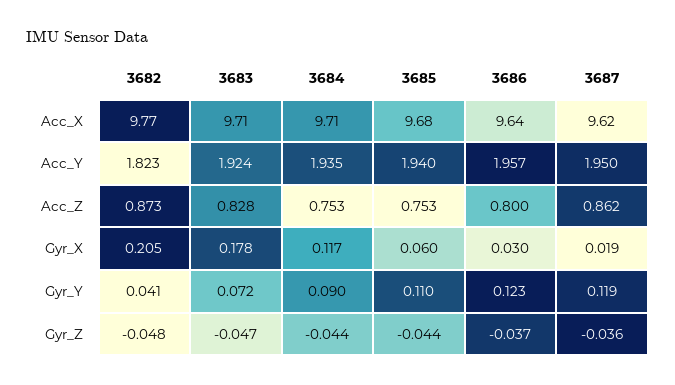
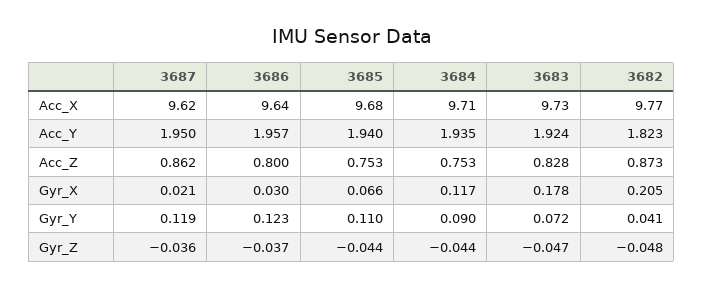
3683, Acc_X: 9.71 -> 9.73
3685, Gyr_X: 0.06 -> 0.066
3687, Gyr_X: 0.019 -> 0.021

